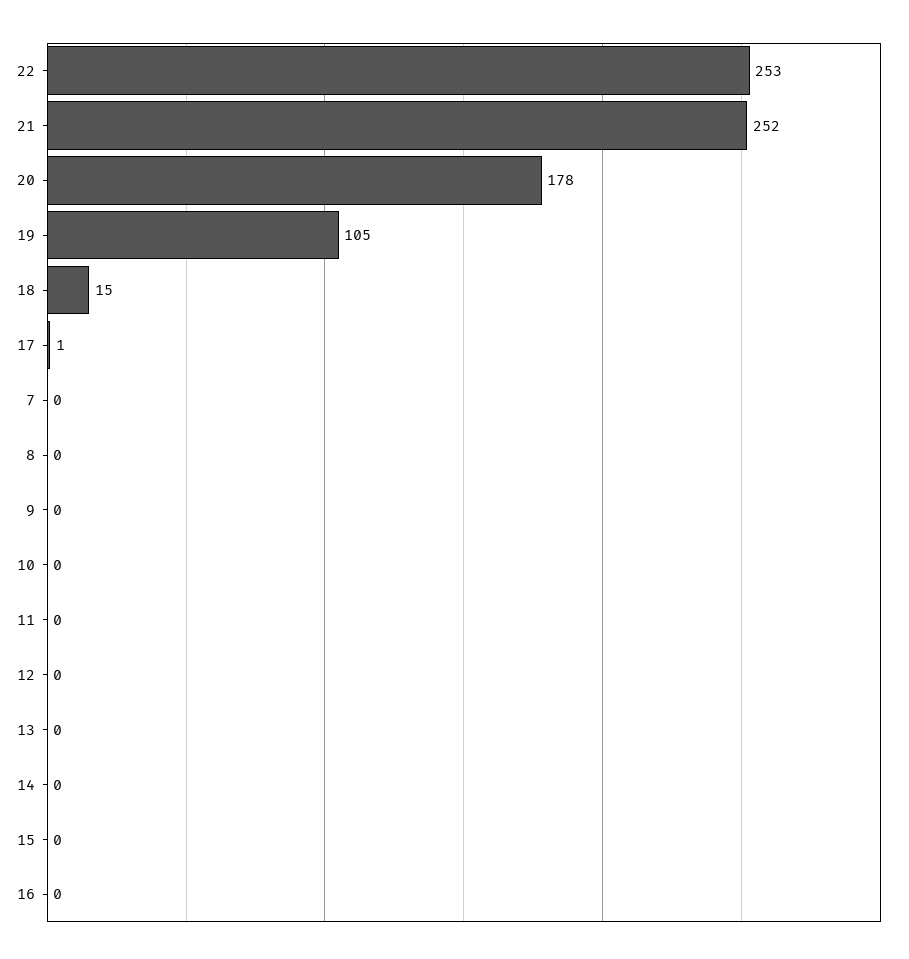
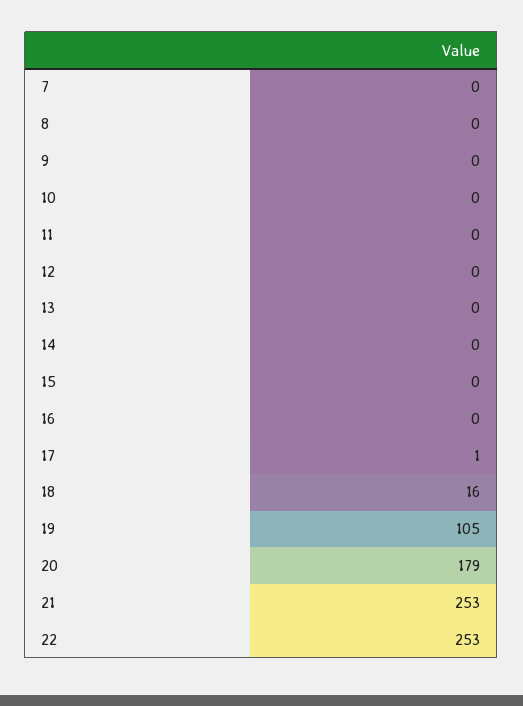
21: 252 -> 253
20: 178 -> 179
18: 15 -> 16

